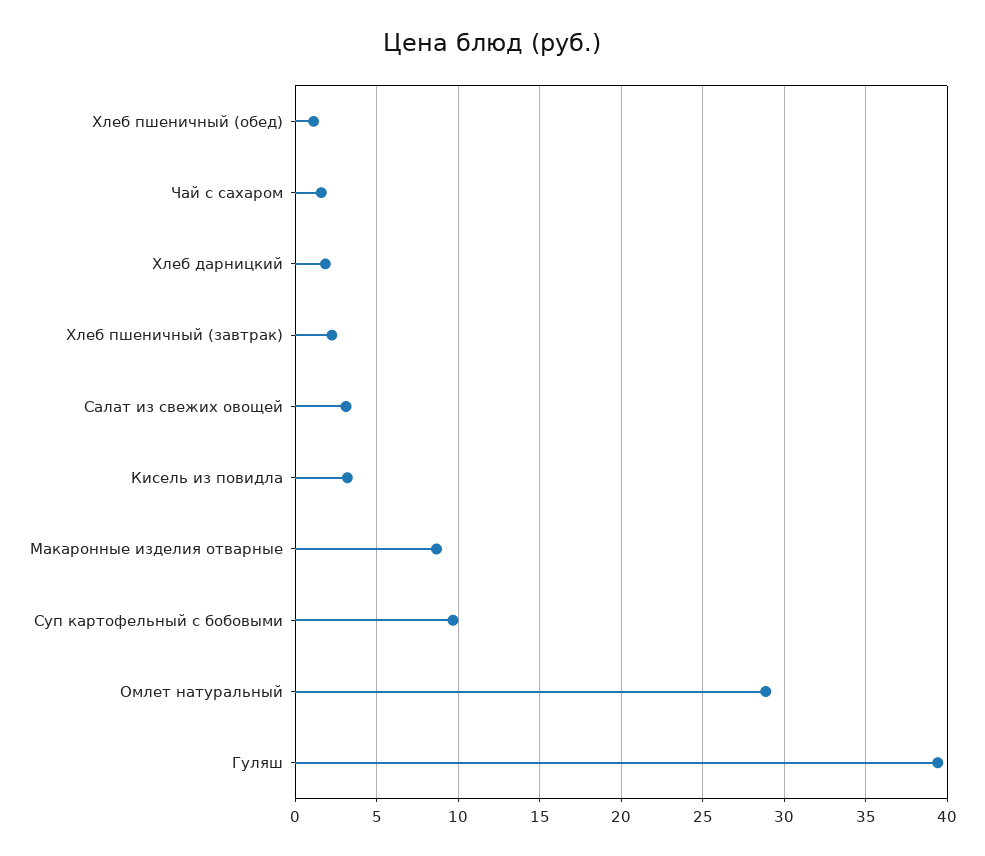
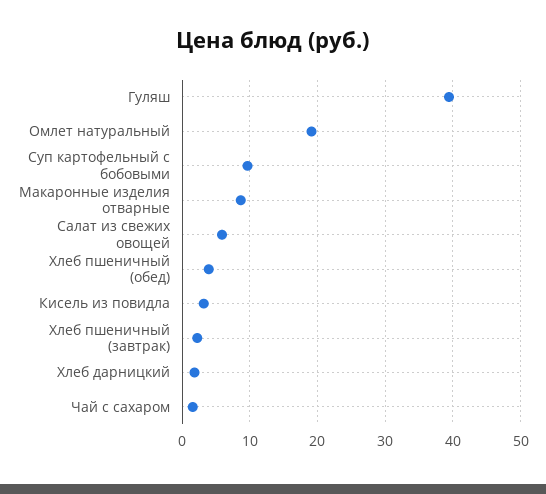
Хлеб пшеничный (обед): 1 -> 4
Салат из свежих овощей: 3 -> 6
Омлет натуральный: 29 -> 19

